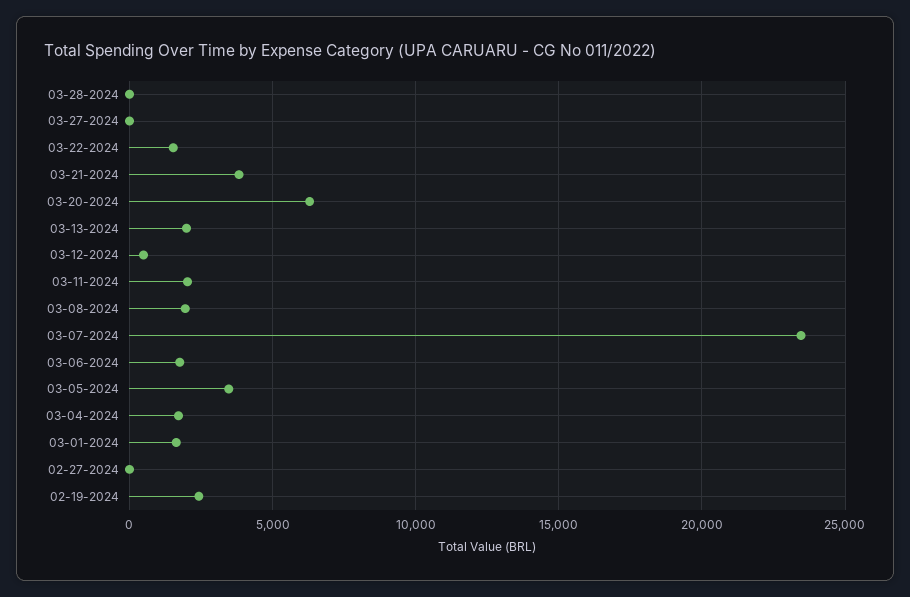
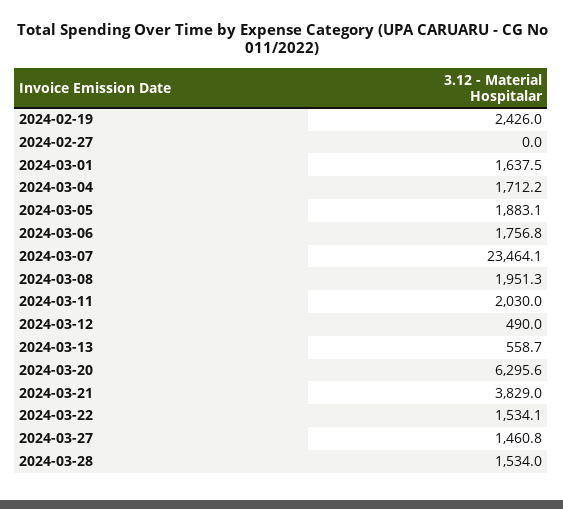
03-28-2024: 0 -> 1534
03-27-2024: 0 -> 1460.8
03-13-2024: 2000 -> 558.7
03-05-2024: 3500 -> 1883.1

